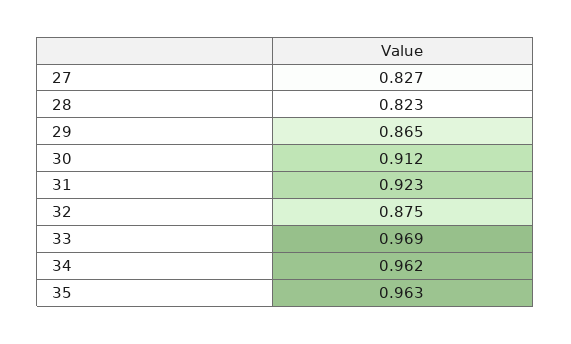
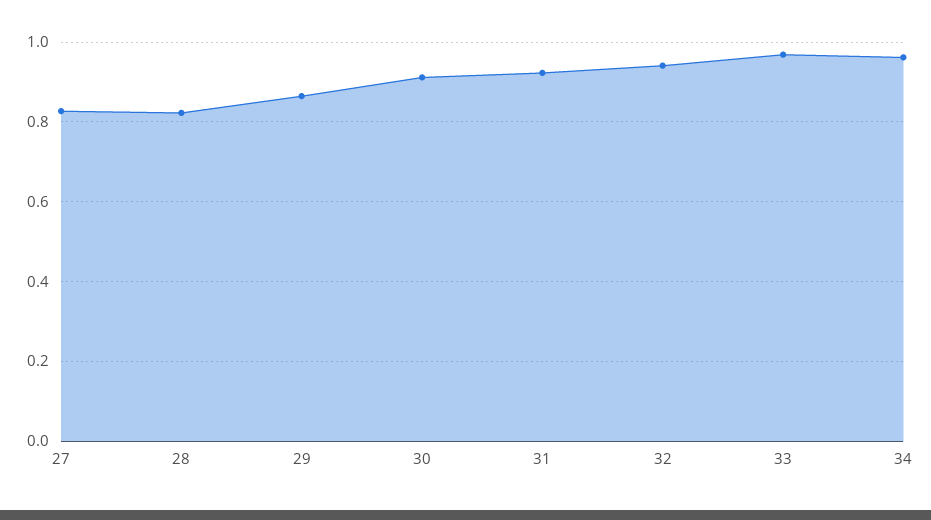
32: 0.875 -> 0.94
35: 0.963 -> none

